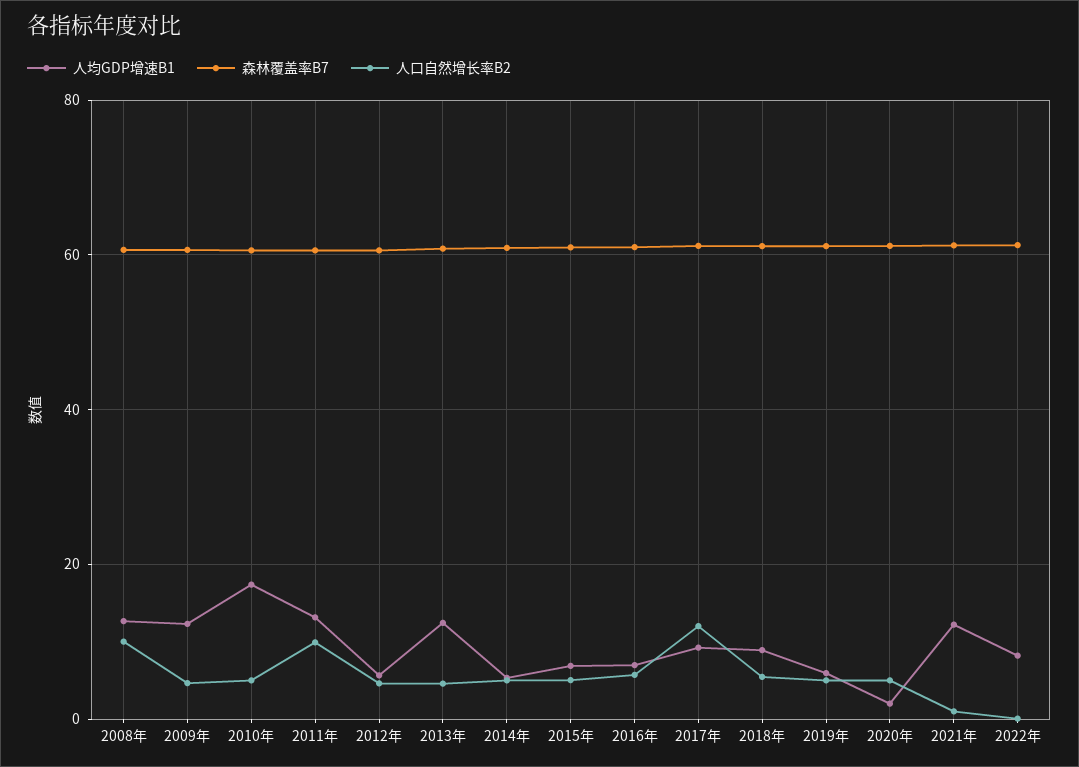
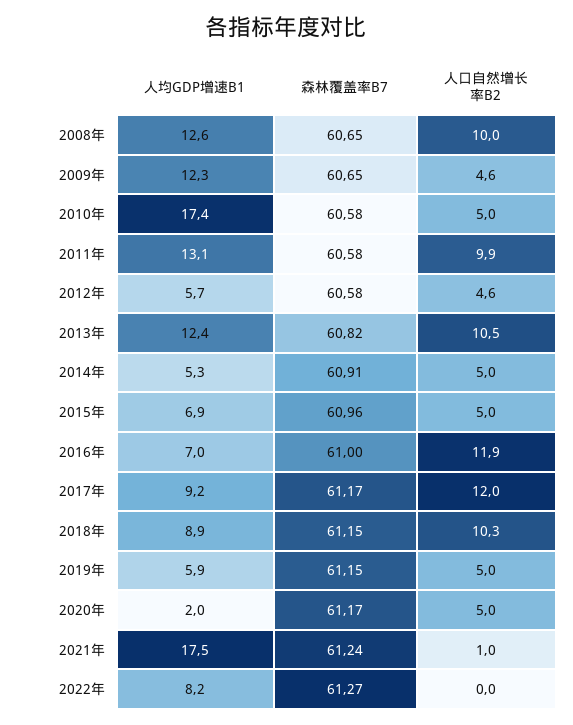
人口自然增长率B2, 2013年: 4 -> 10.5
人口自然增长率B2, 2016年: 6 -> 11.9
人口自然增长率B2, 2018年: 6 -> 10.3
人均GDP增速B1, 2021年: 12 -> 17.5

